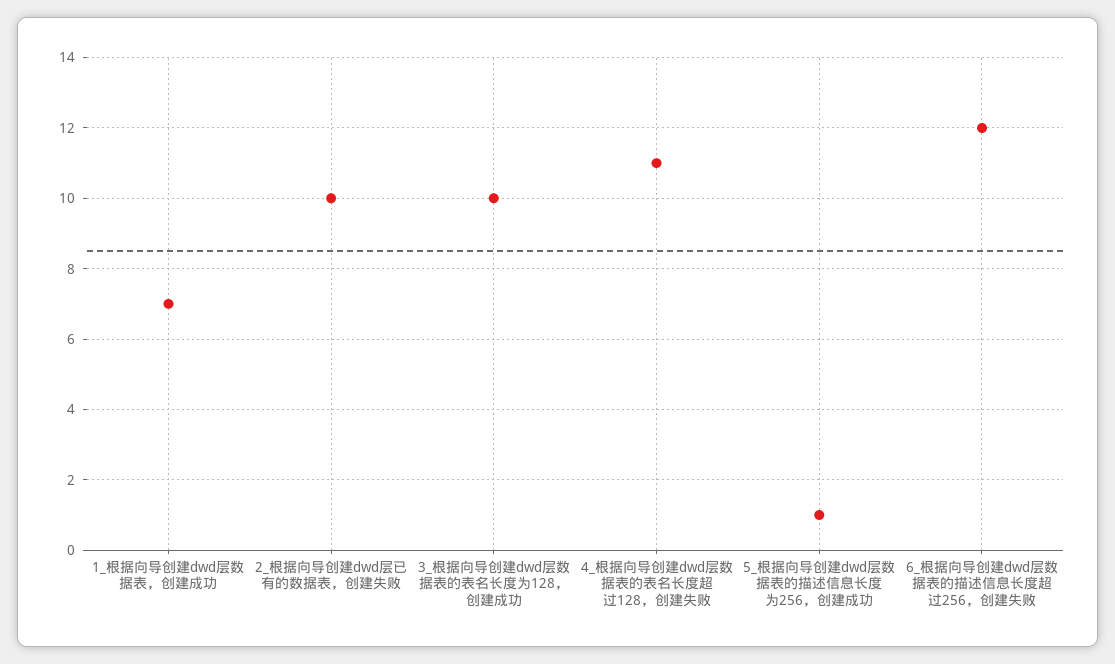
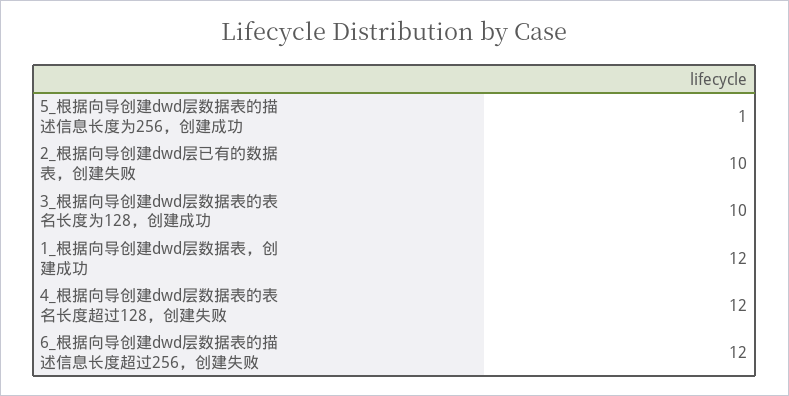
1_根据向导创建dwd层数据表，创建成功: 7 -> 12
4_根据向导创建dwd层数据表的表名长度超过128，创建失败: 11 -> 12

